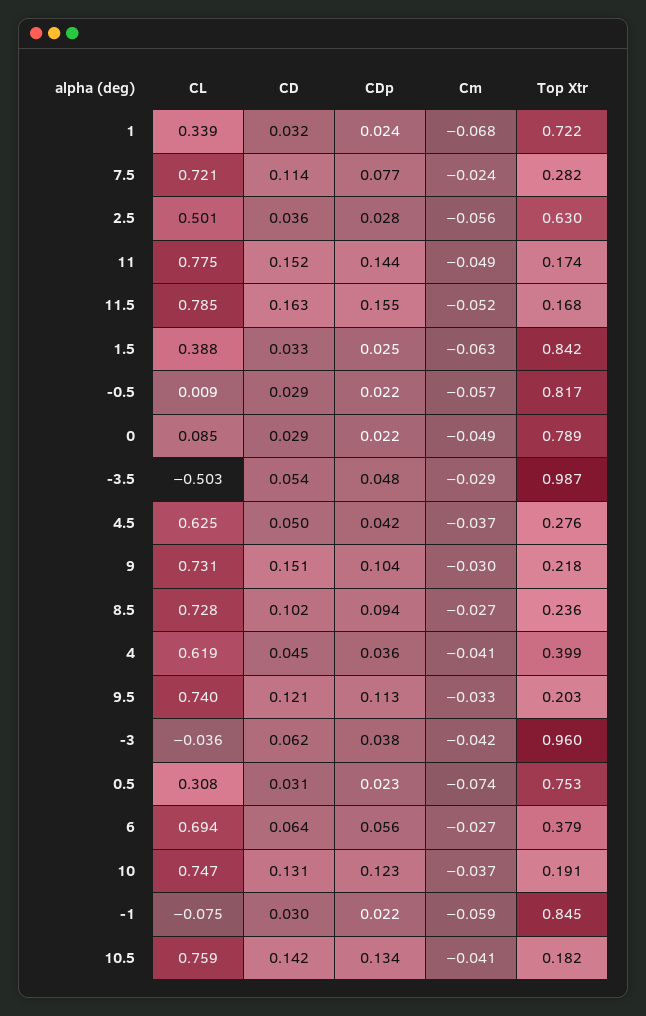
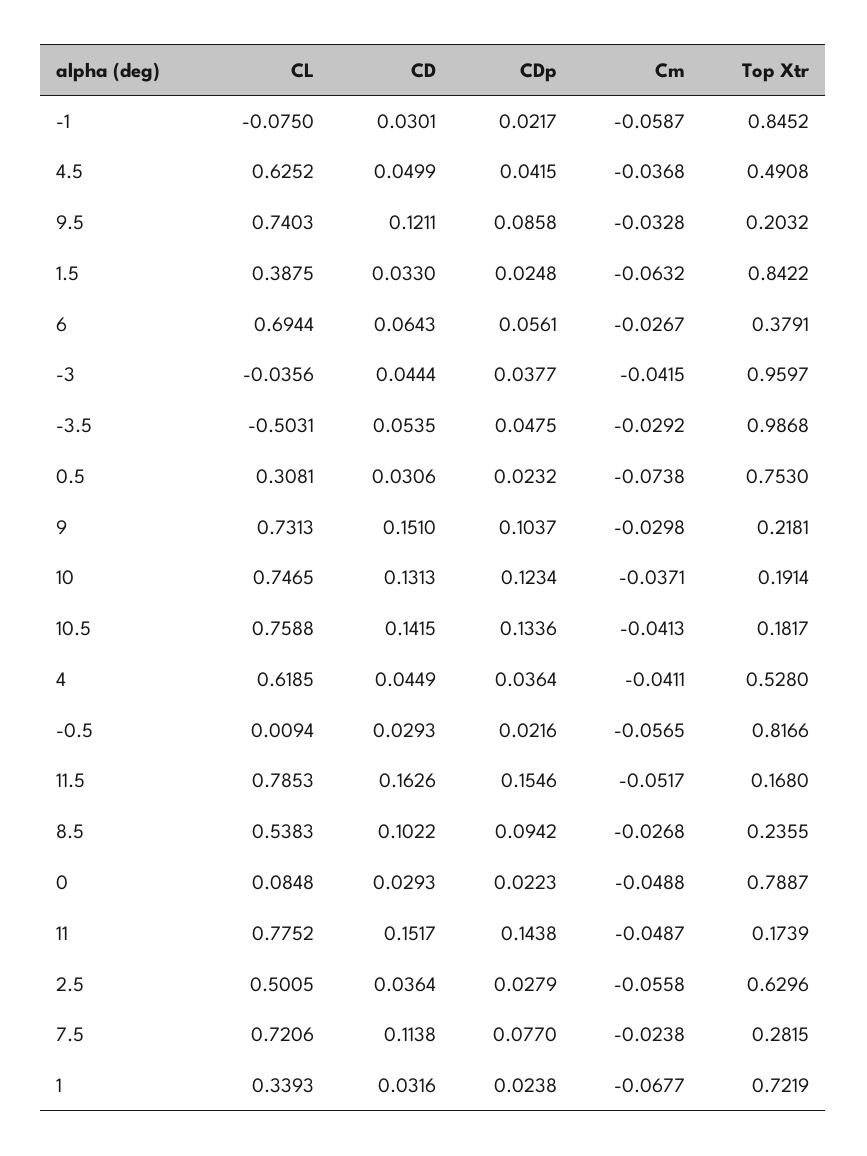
Top Xtr, 4.5: 0.276 -> 0.4908
CL, 8.5: 0.728 -> 0.5383
Top Xtr, 4: 0.399 -> 0.528
CDp, 9.5: 0.113 -> 0.0858
CD, -3: 0.062 -> 0.0444

